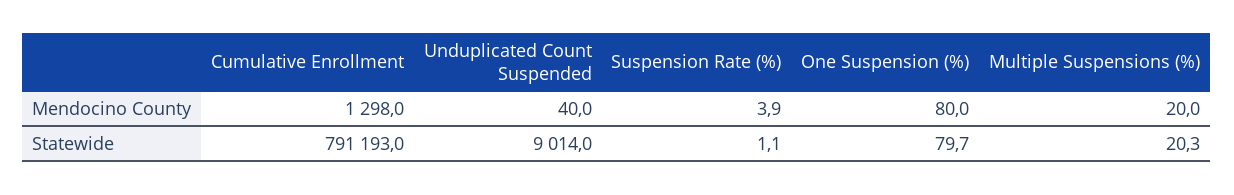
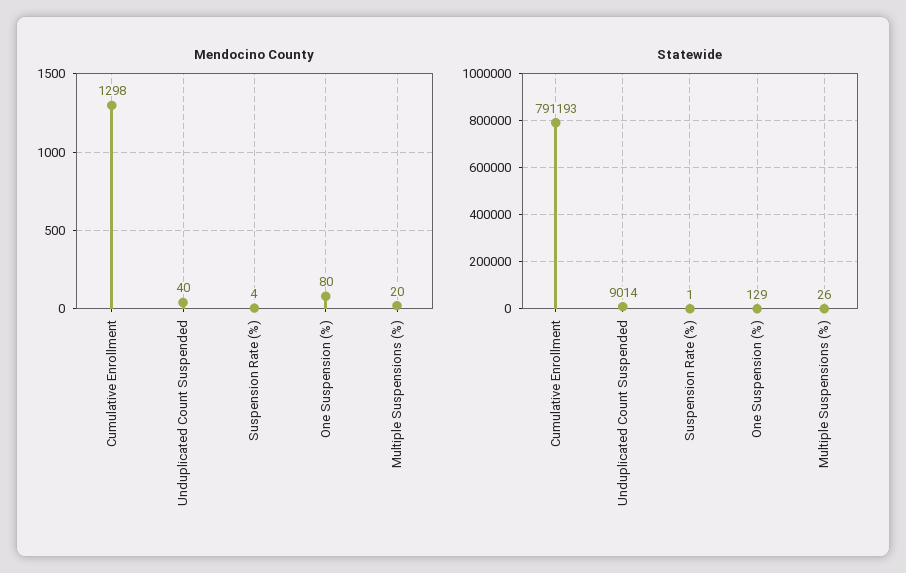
Statewide, One Suspension (%): 79.7 -> 129
Statewide, Multiple Suspensions (%): 20.3 -> 26

